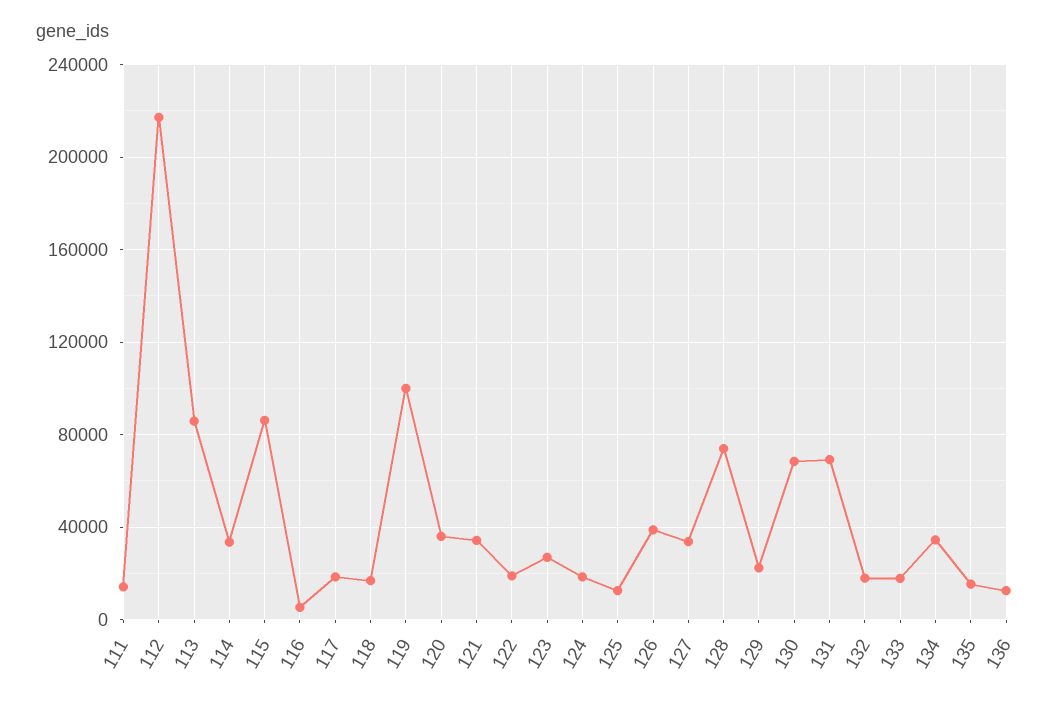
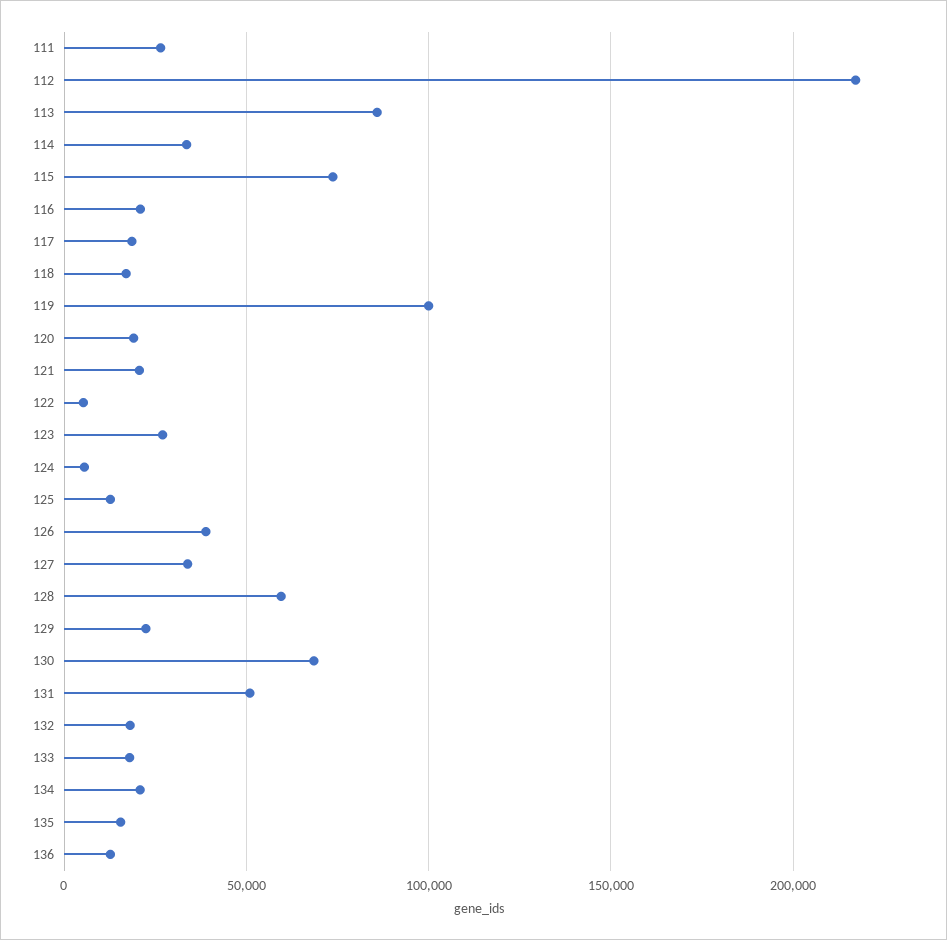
111: 15000 -> 25000
115: 85000 -> 75000
116: 5000 -> 20000
120: 35000 -> 20000
121: 35000 -> 20000
122: 20000 -> 5000
124: 20000 -> 5000
128: 75000 -> 60000
131: 70000 -> 50000
134: 35000 -> 20000

